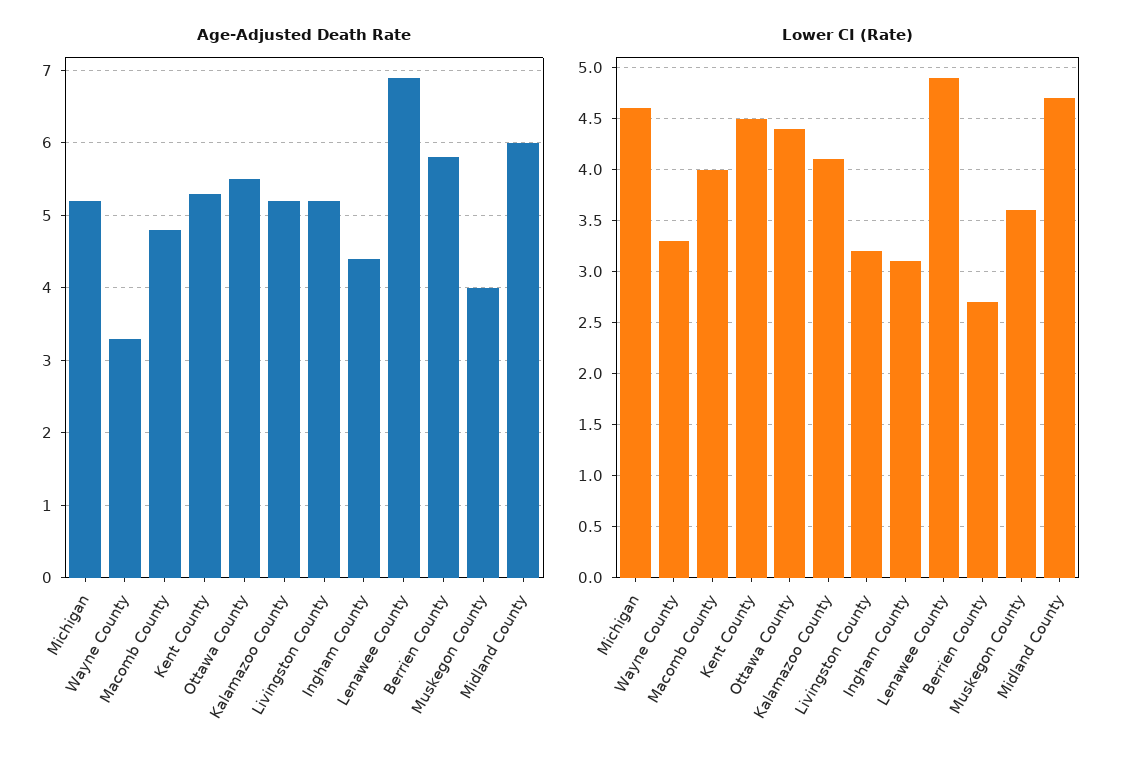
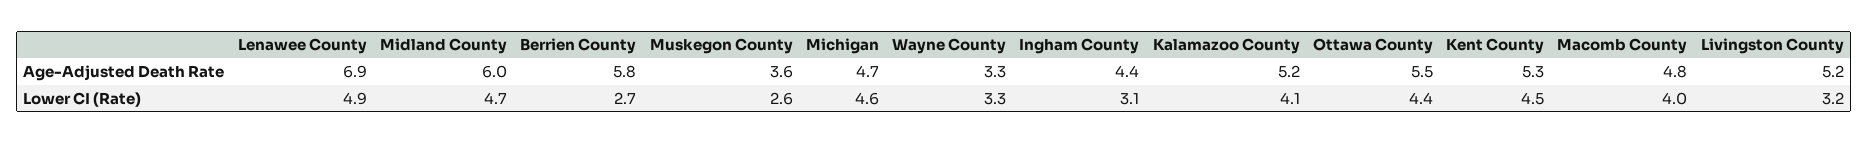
Age-Adjusted Death Rate, Michigan: 5.2 -> 4.7
Age-Adjusted Death Rate, Muskegon County: 4 -> 3.6
Lower CI (Rate), Muskegon County: 3.6 -> 2.6

